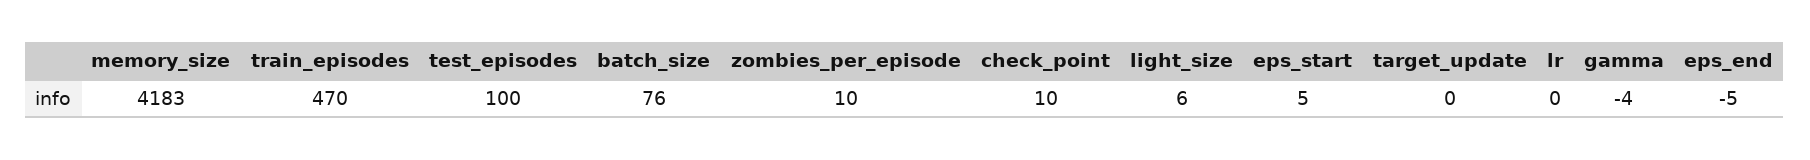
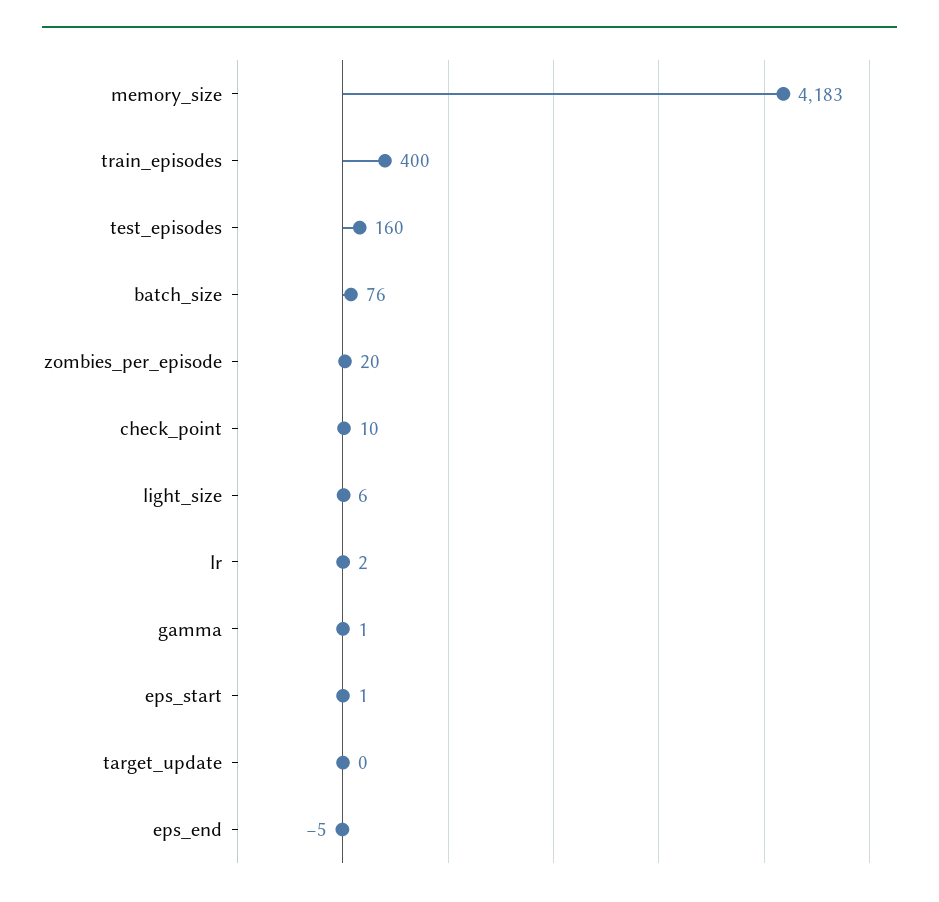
train_episodes: 470 -> 400
test_episodes: 100 -> 160
zombies_per_episode: 10 -> 20
eps_start: 5 -> 1
lr: 0 -> 2
gamma: -4 -> 1

